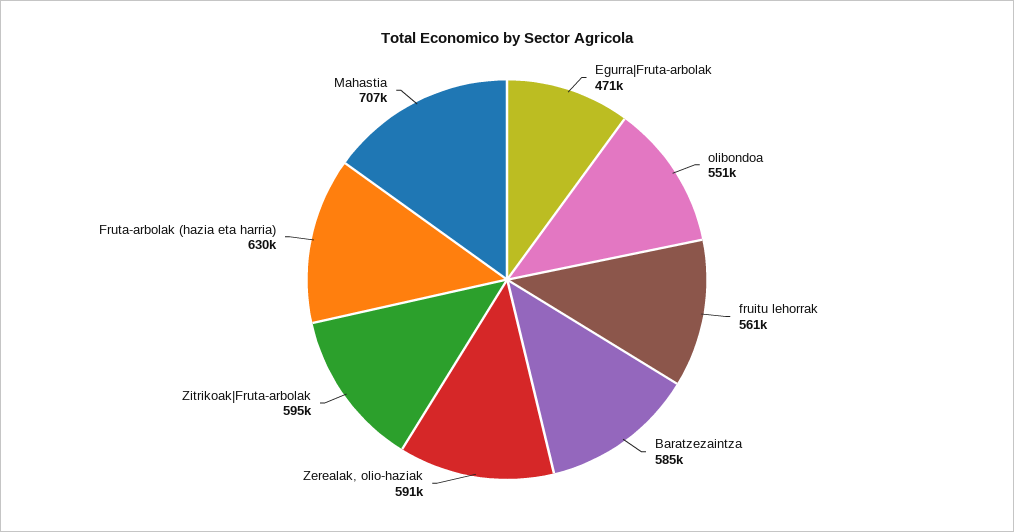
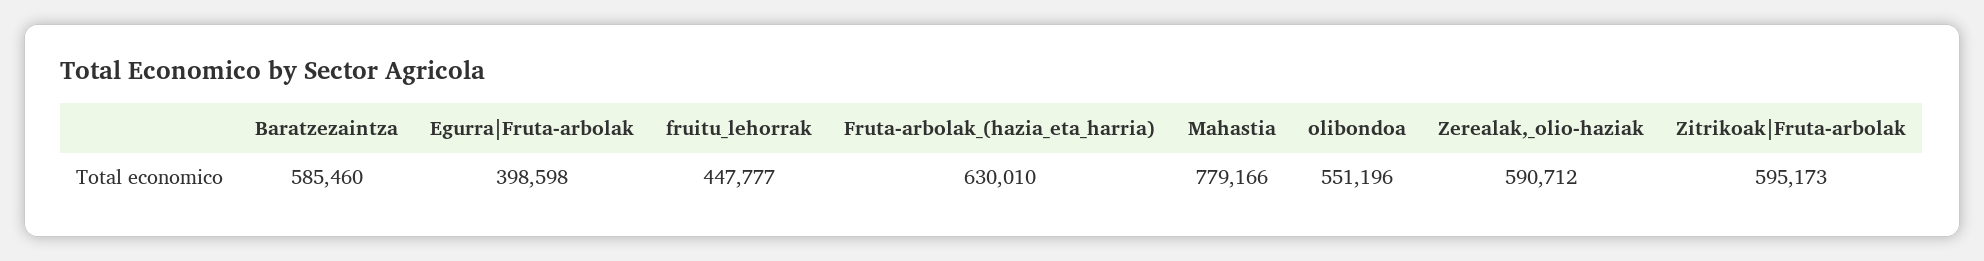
Egurra|Fruta-arbolak: 471000 -> 398598
fruitu lehorrak: 561000 -> 447777
Mahastia: 707000 -> 779166

